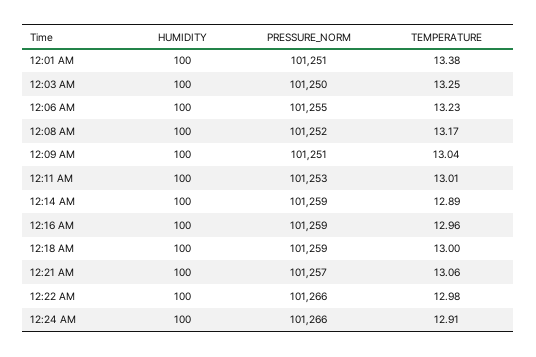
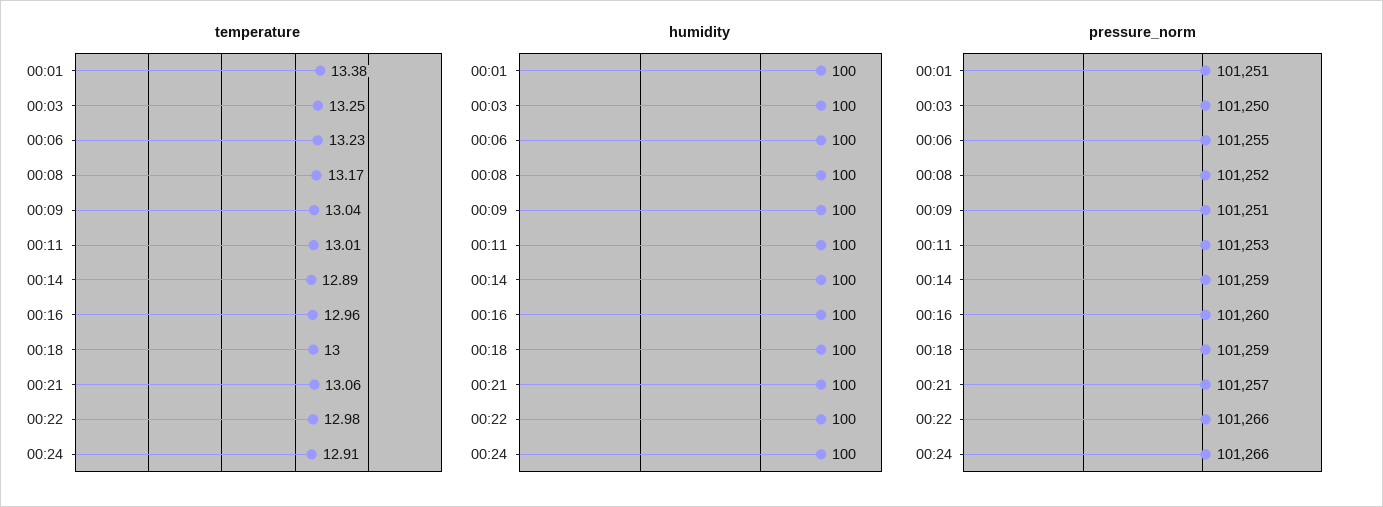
PRESSURE_NORM, 12:16 AM: 101259 -> 101260

